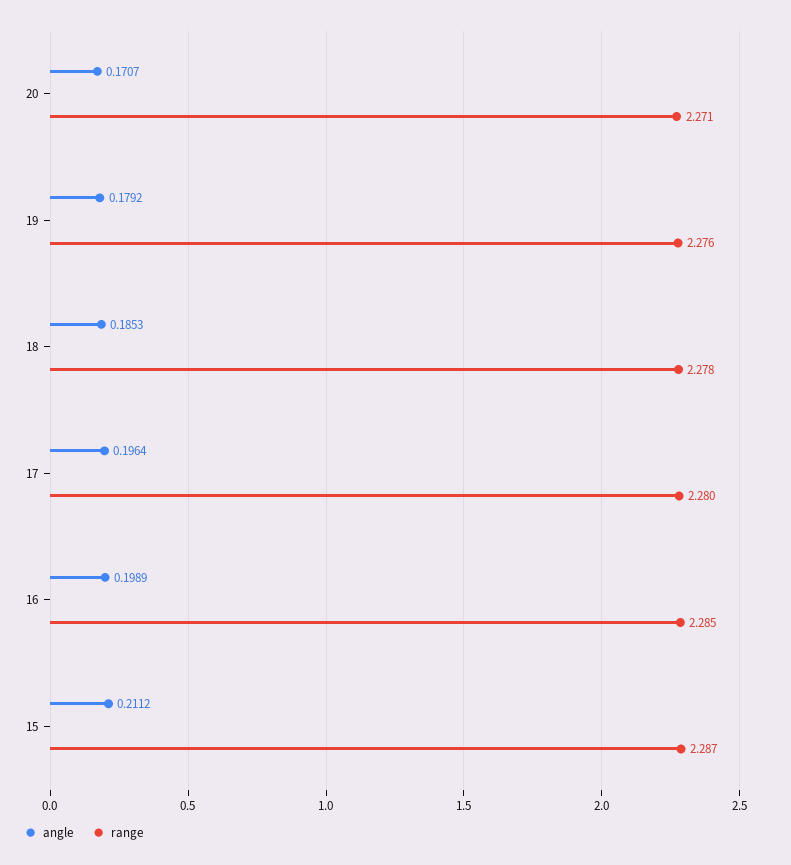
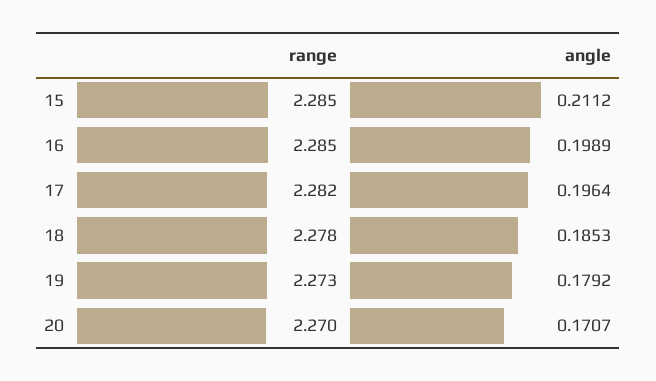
range, 20: 2.271 -> 2.27
range, 19: 2.276 -> 2.273
range, 17: 2.28 -> 2.282
range, 15: 2.287 -> 2.285

